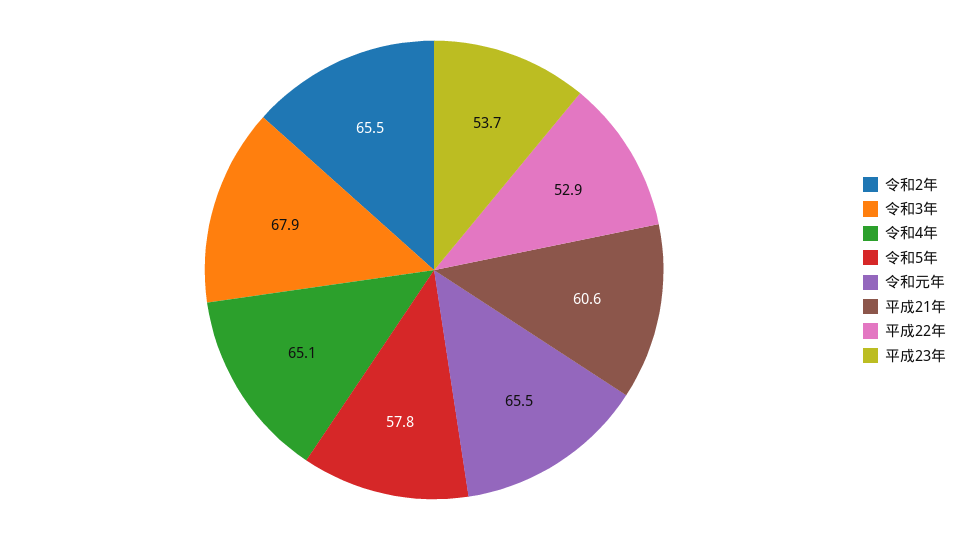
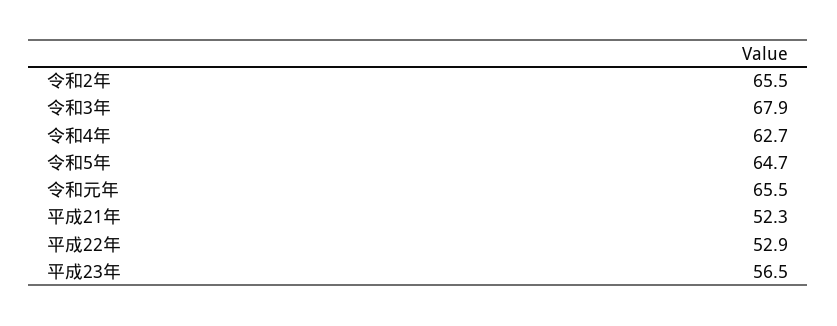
令和4年: 65.1 -> 62.7
令和5年: 57.8 -> 64.7
平成21年: 60.6 -> 52.3
平成23年: 53.7 -> 56.5

